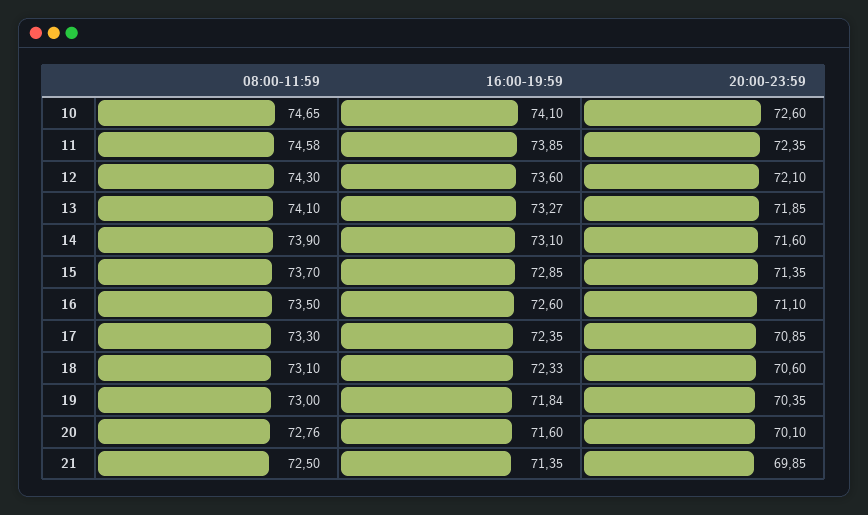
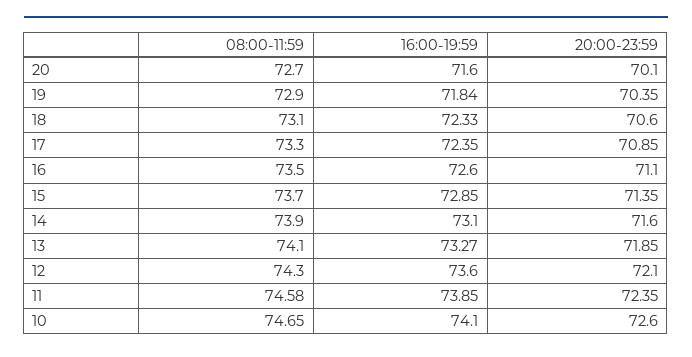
08:00-11:59, 19: 73 -> 72.9
08:00-11:59, 20: 72.76 -> 72.7
08:00-11:59, 21: 72.5 -> none
16:00-19:59, 21: 71.35 -> none
20:00-23:59, 21: 69.85 -> none

